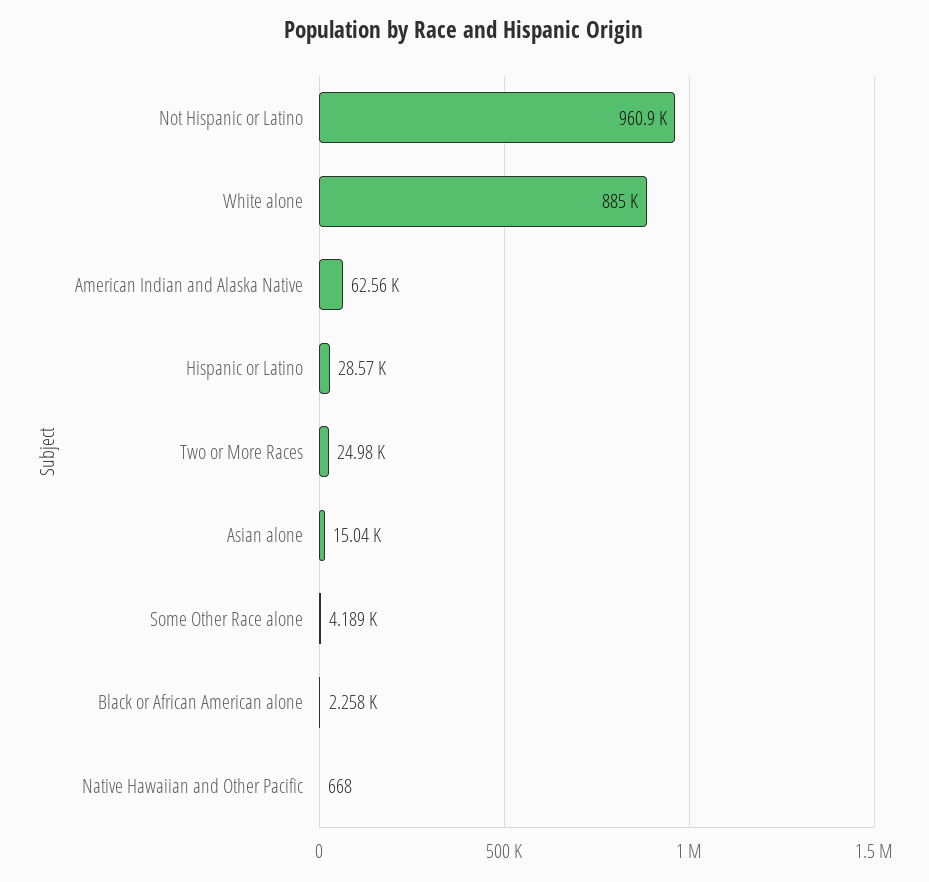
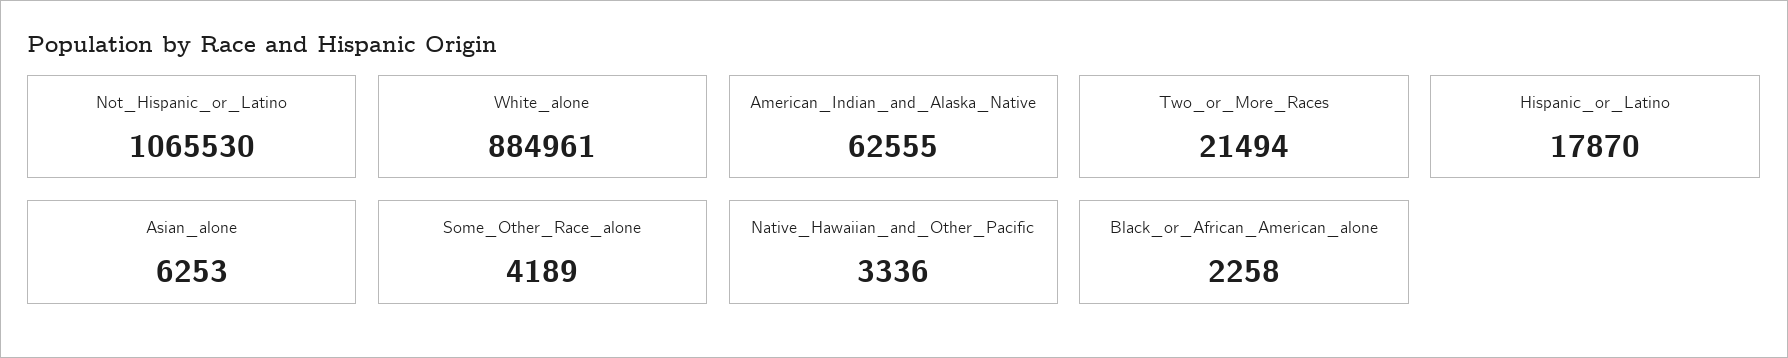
Not Hispanic or Latino: 960900 -> 1065530
Hispanic or Latino: 28570 -> 17870
Two or More Races: 24980 -> 21494
Asian alone: 15040 -> 6253
Native Hawaiian and Other Pacific: 668 -> 3336

